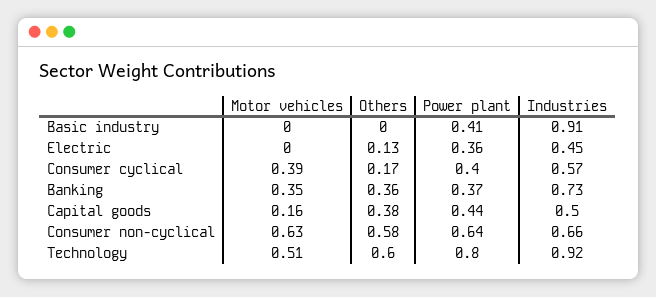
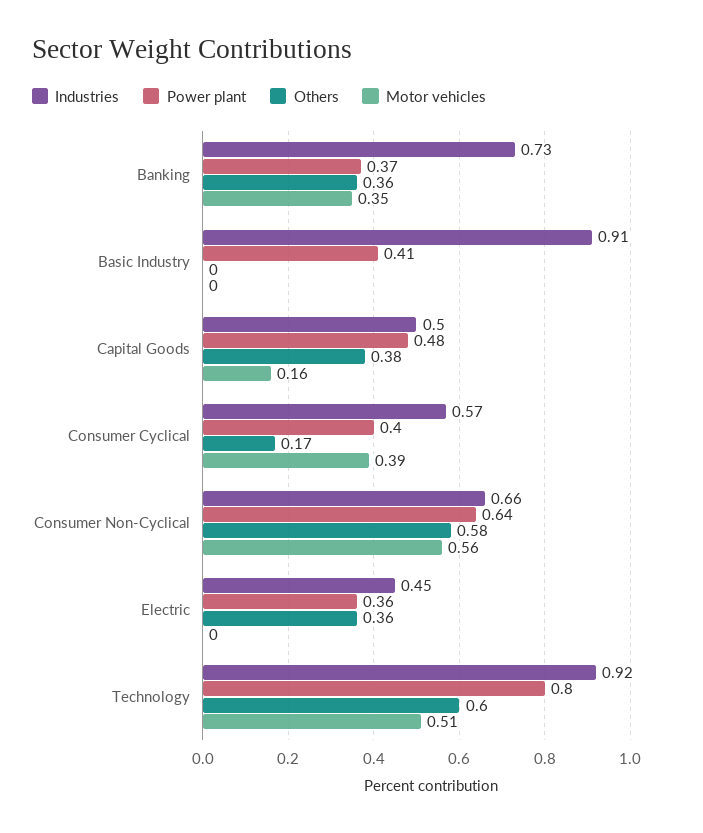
Others, Electric: 0.13 -> 0.36
Power plant, Capital goods: 0.44 -> 0.48
Motor vehicles, Consumer non-cyclical: 0.63 -> 0.56

